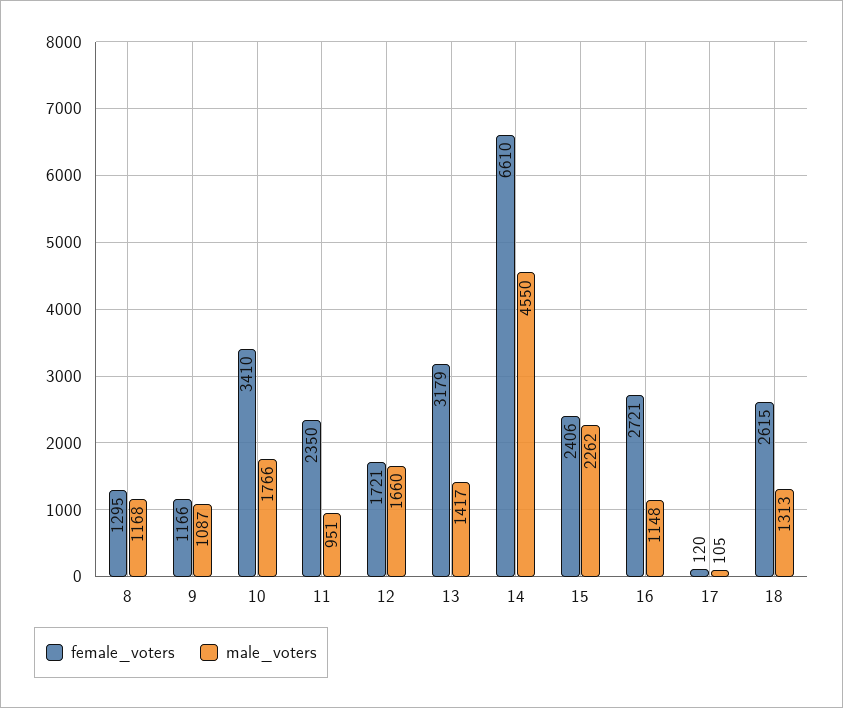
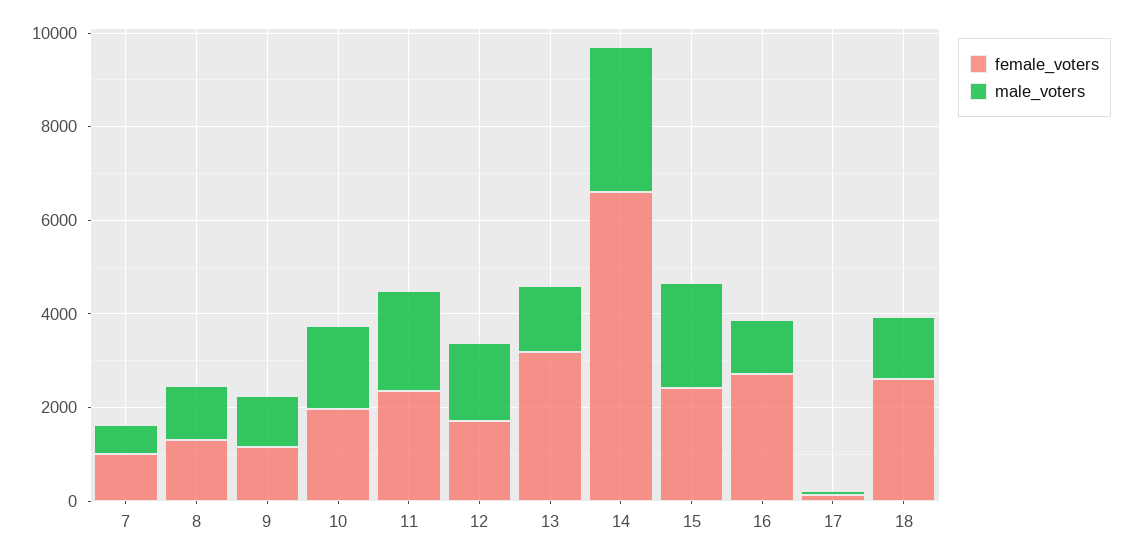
female_voters, 10: 3410 -> 2000
male_voters, 11: 951 -> 2000
male_voters, 14: 4550 -> 3000
female_voters, 7: none -> 1000
male_voters, 7: none -> 500

